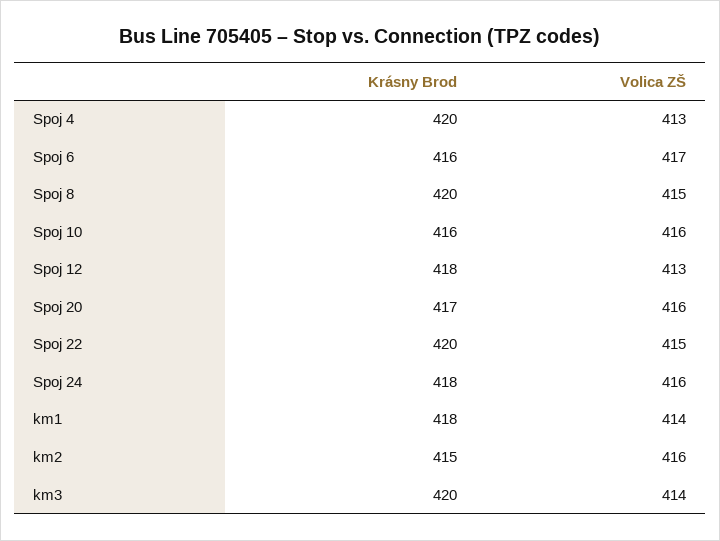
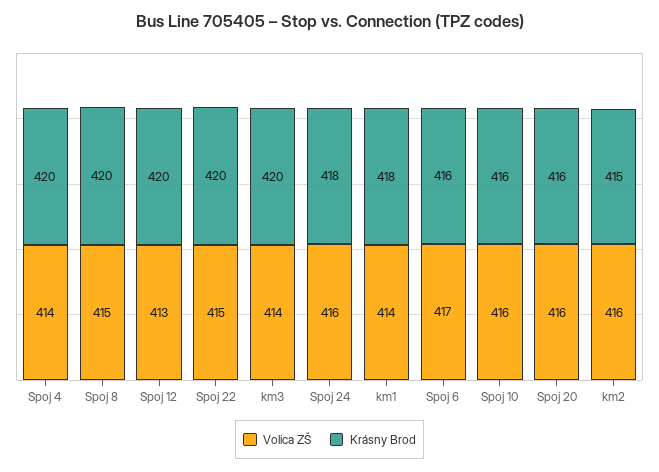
Volica ZŠ, Spoj 4: 413 -> 414
Krásny Brod, Spoj 12: 418 -> 420
Krásny Brod, Spoj 20: 417 -> 416

